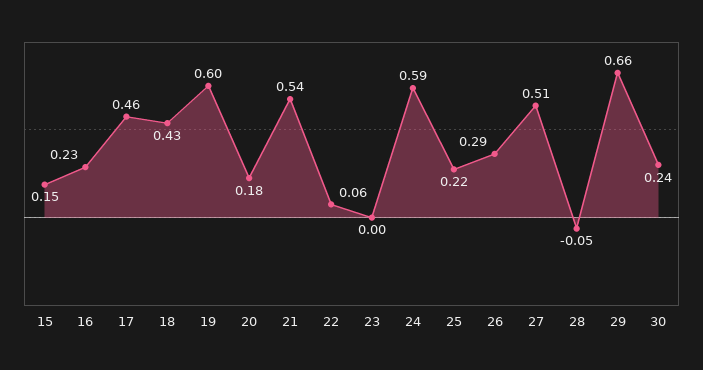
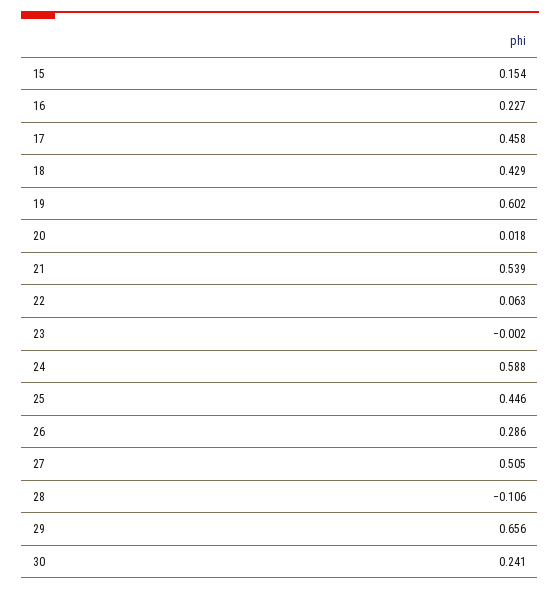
20: 0.18 -> 0.018
25: 0.22 -> 0.446
28: -0.05 -> -0.106

